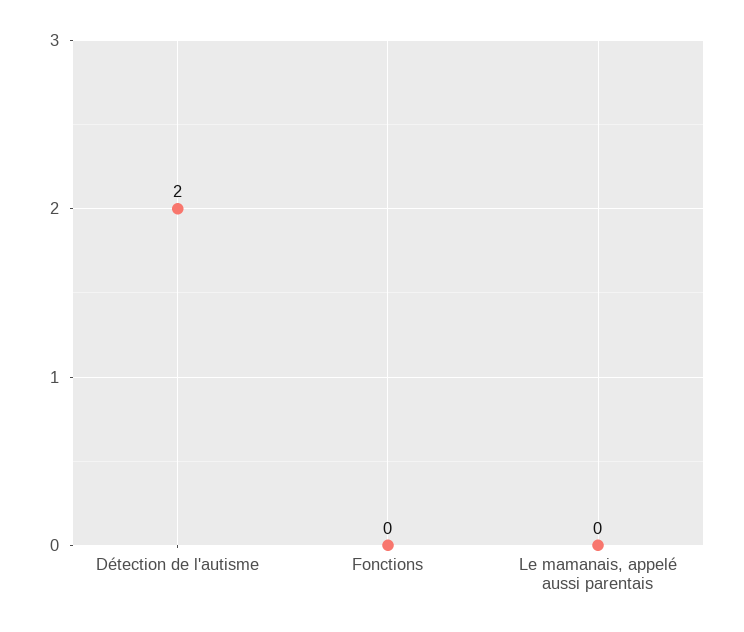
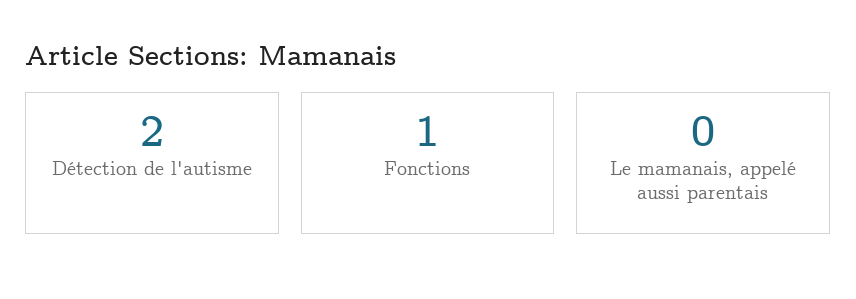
Fonctions: 0 -> 1

